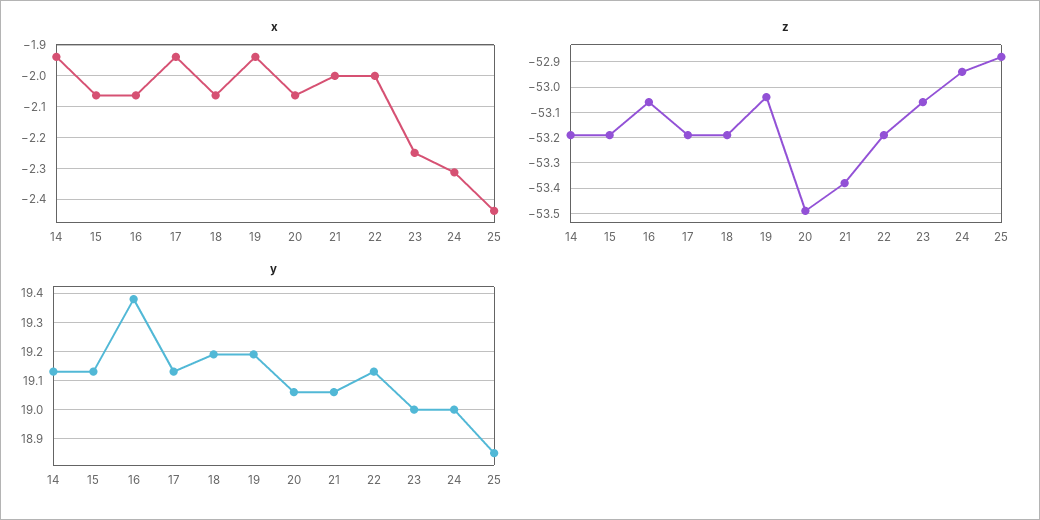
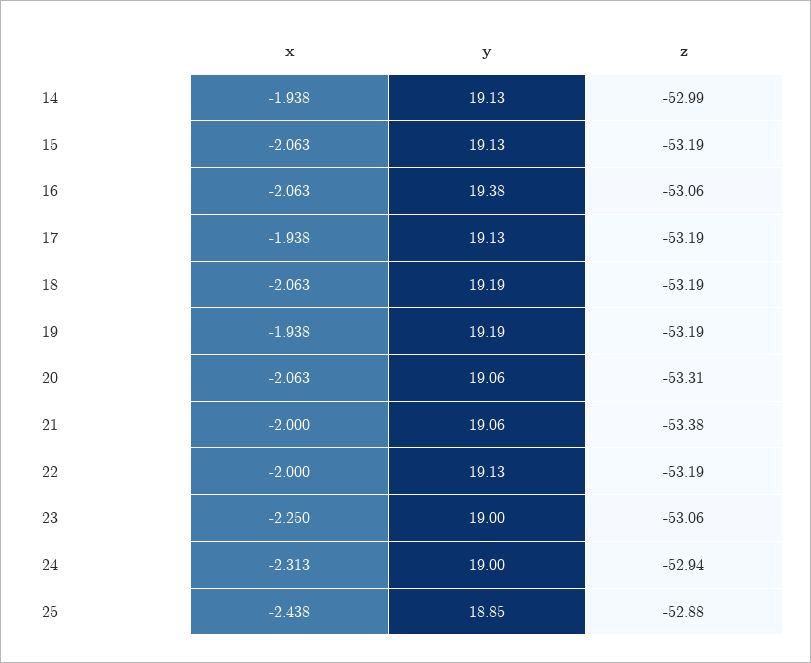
z, 14: -53.2 -> -52.99
z, 19: -53.05 -> -53.19
z, 20: -53.5 -> -53.31

